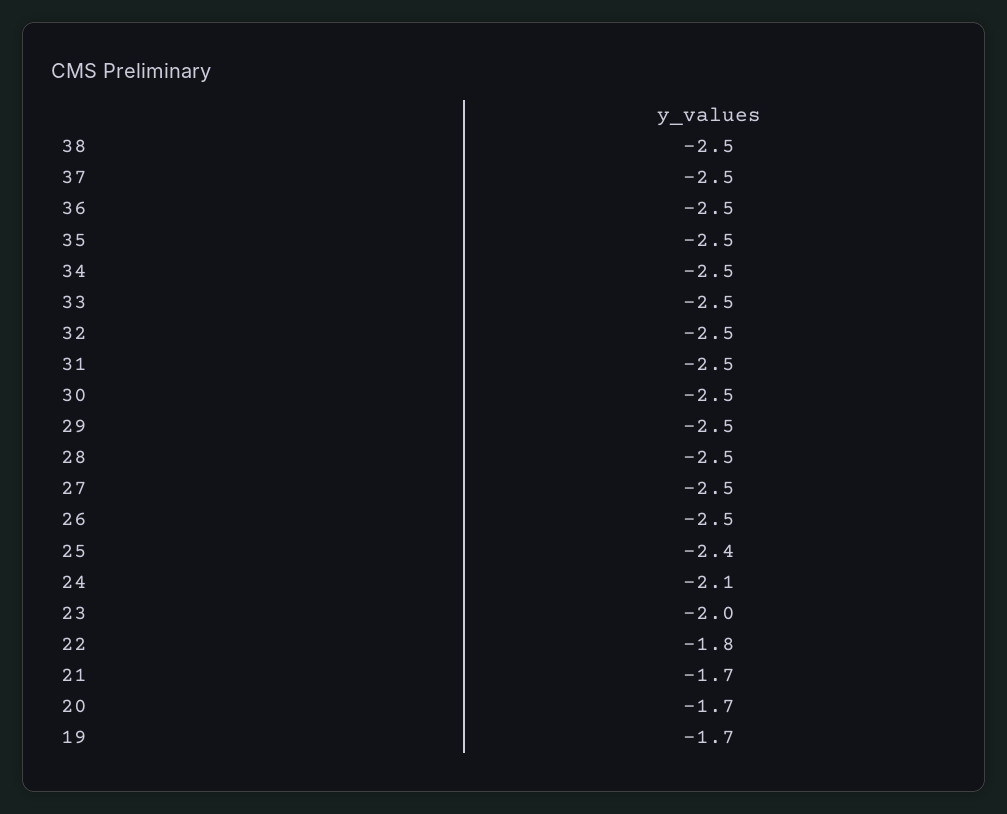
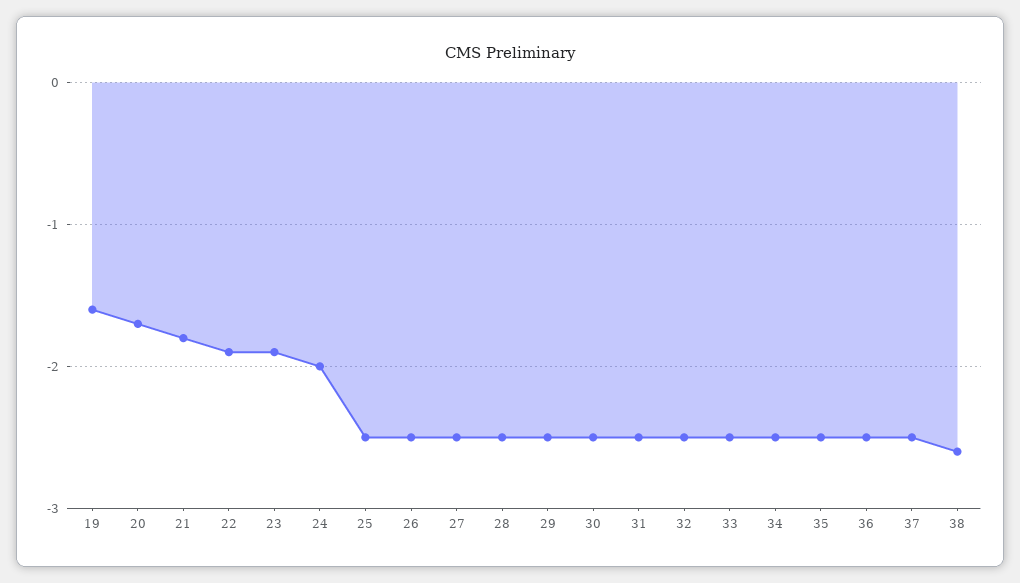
38: -2.5 -> -2.6
25: -2.4 -> -2.5
24: -2.1 -> -2
23: -2 -> -1.9
22: -1.8 -> -1.9
21: -1.7 -> -1.8
19: -1.7 -> -1.6

